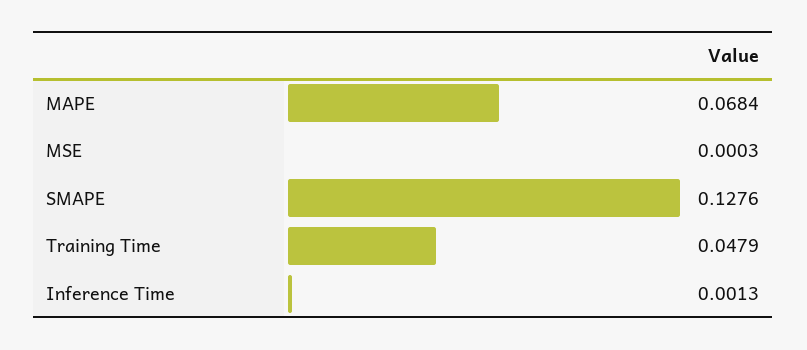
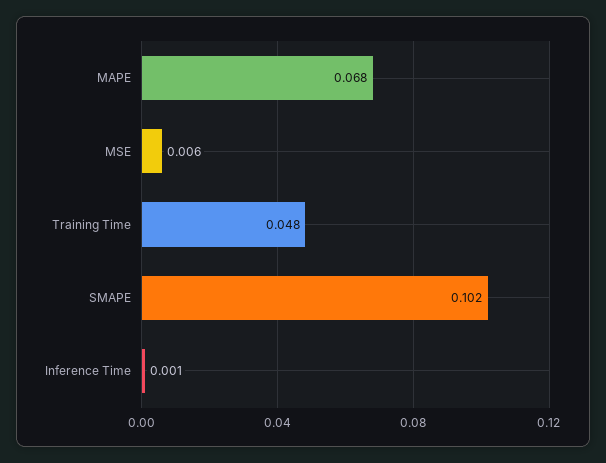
MSE: 0.0003 -> 0.006
SMAPE: 0.1276 -> 0.102

